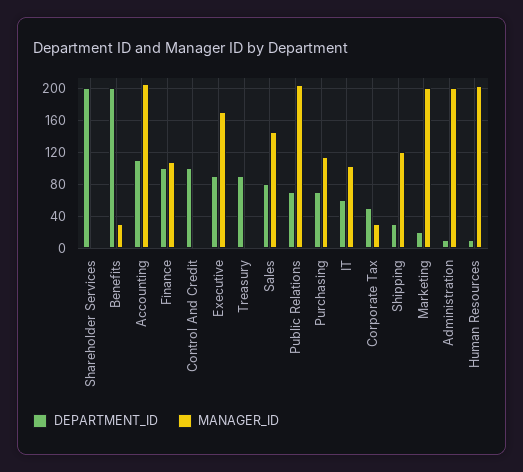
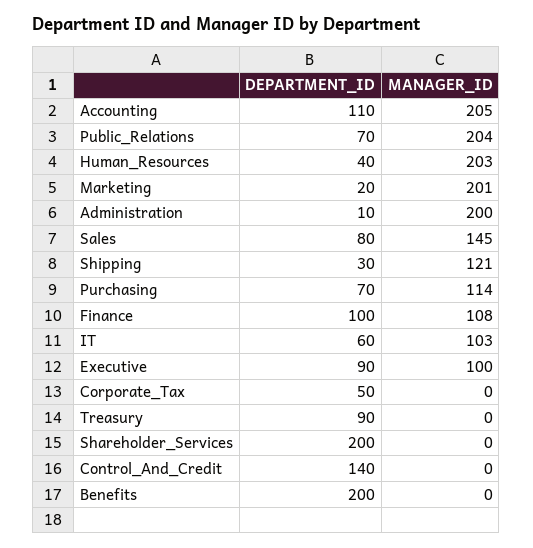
MANAGER_ID, Benefits: 30 -> 0
DEPARTMENT_ID, Control And Credit: 100 -> 140
MANAGER_ID, Executive: 170 -> 100
MANAGER_ID, Corporate Tax: 30 -> 0
DEPARTMENT_ID, Human Resources: 10 -> 40

